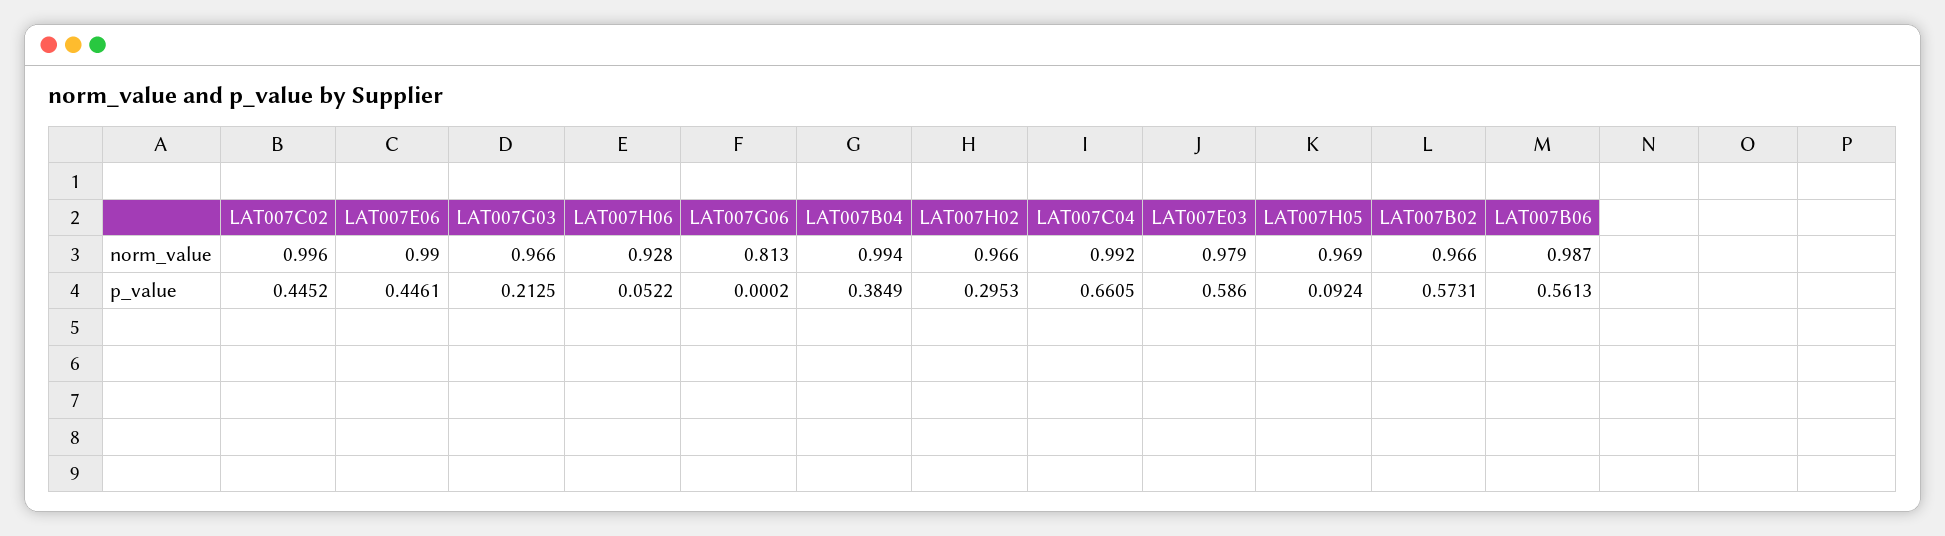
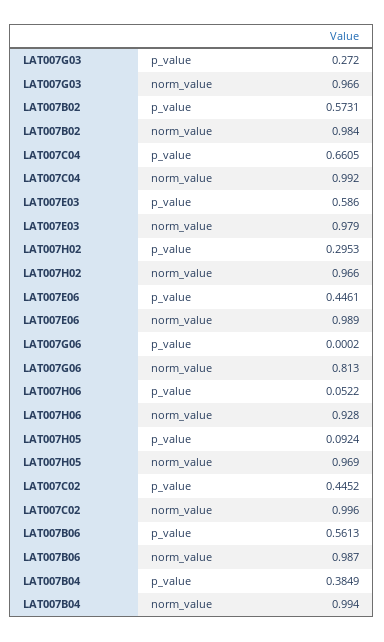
LAT007E06, norm_value: 0.99 -> 0.989
LAT007B02, norm_value: 0.966 -> 0.984
LAT007G03, p_value: 0.2125 -> 0.272

